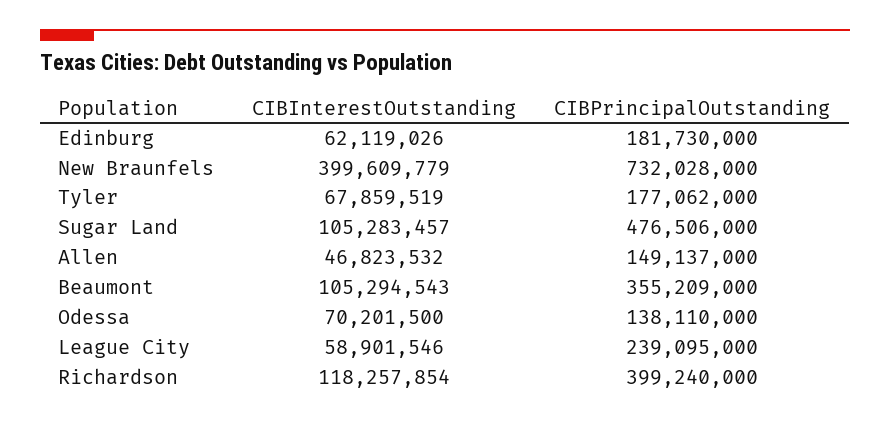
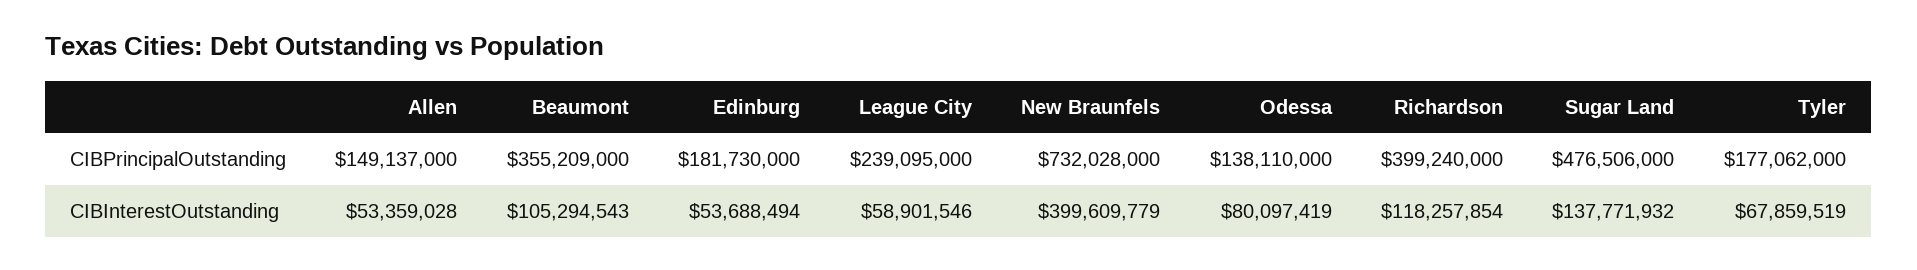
CIBInterestOutstanding, Edinburg: 62119026 -> 53688494
CIBInterestOutstanding, Sugar Land: 105283457 -> 137771932
CIBInterestOutstanding, Allen: 46823532 -> 53359028
CIBInterestOutstanding, Odessa: 70201500 -> 80097419

